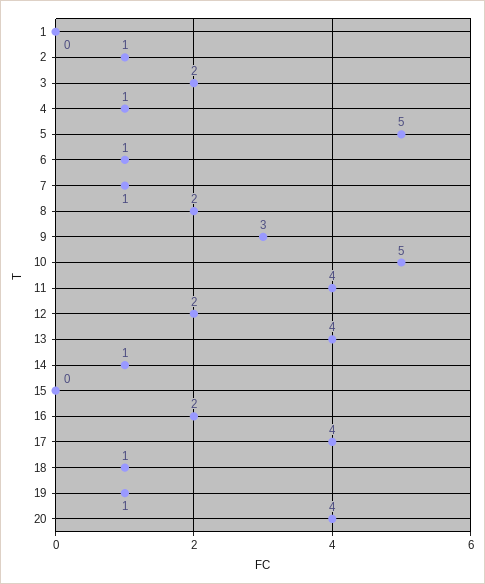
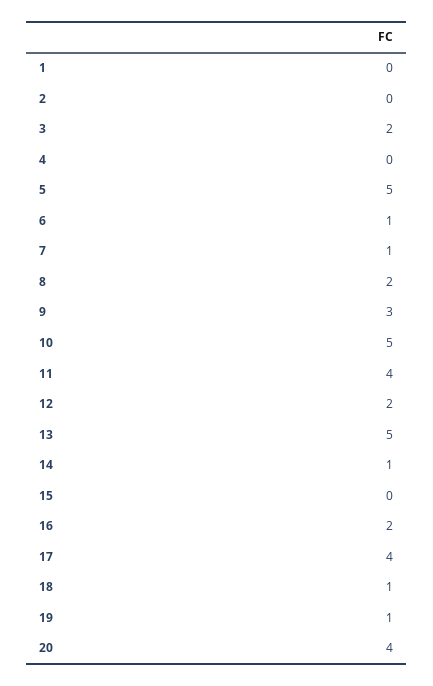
2: 1 -> 0
4: 1 -> 0
13: 4 -> 5

